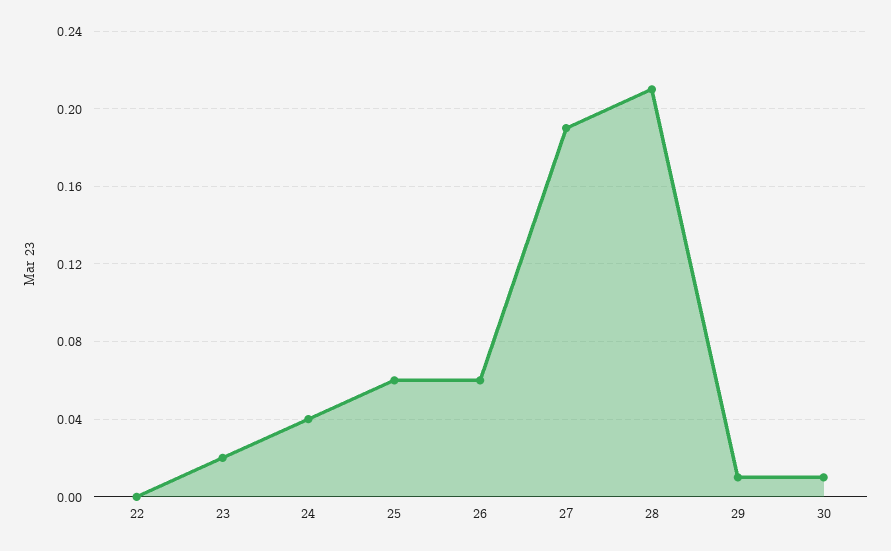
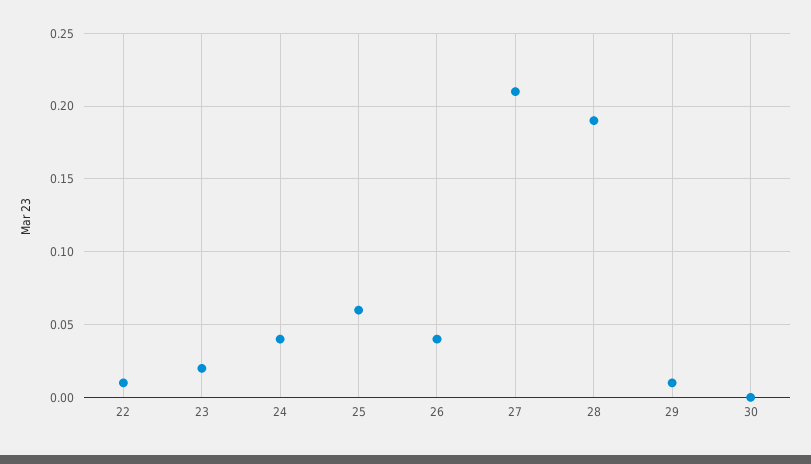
22: 0 -> 0.01
26: 0.06 -> 0.04
27: 0.19 -> 0.21
28: 0.21 -> 0.19
30: 0.01 -> 0

